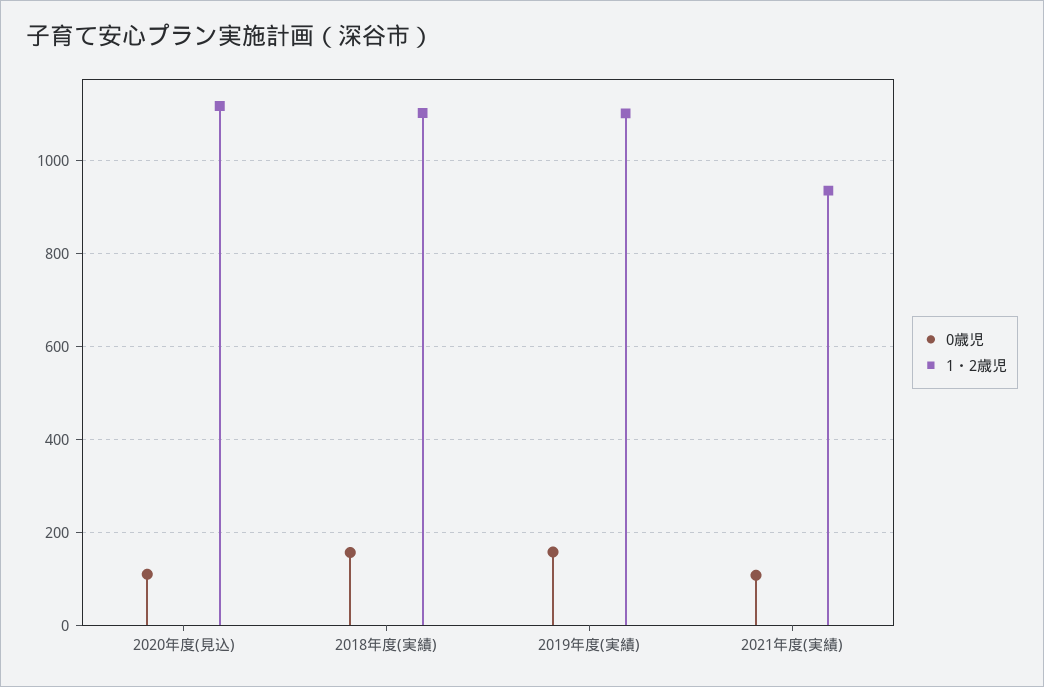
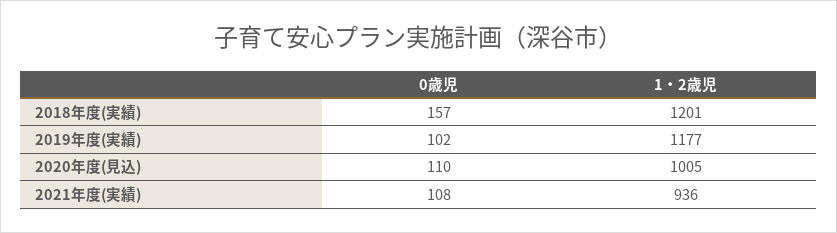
1・2歳児, 2020年度(見込): 1120 -> 1005
1・2歳児, 2018年度(実績): 1100 -> 1201
0歳児, 2019年度(実績): 160 -> 102
1・2歳児, 2019年度(実績): 1100 -> 1177

